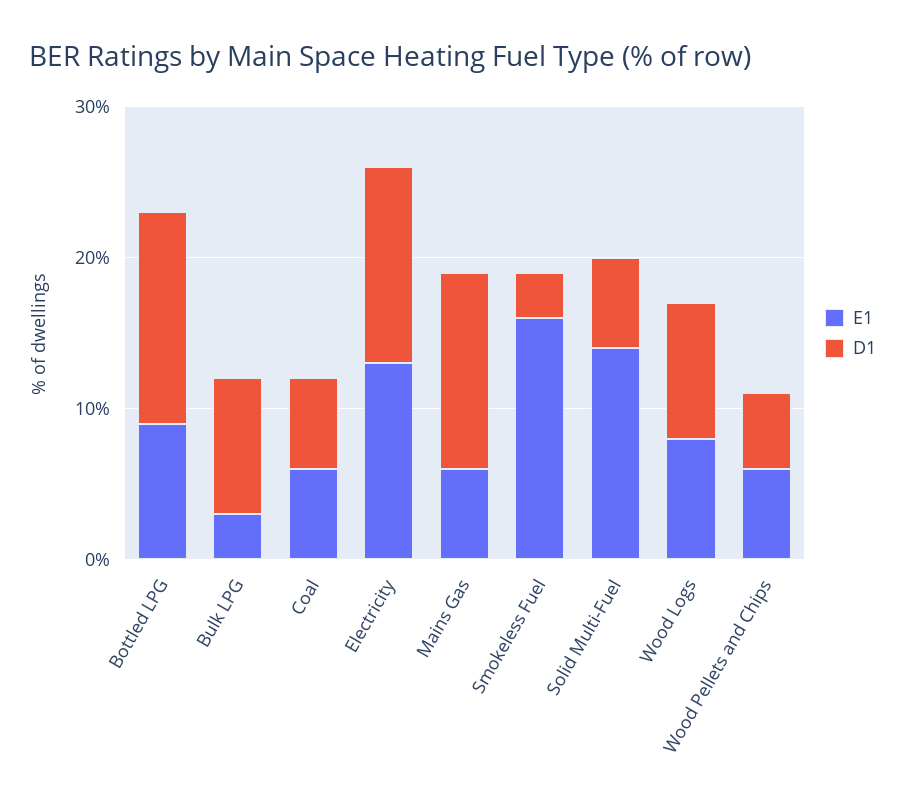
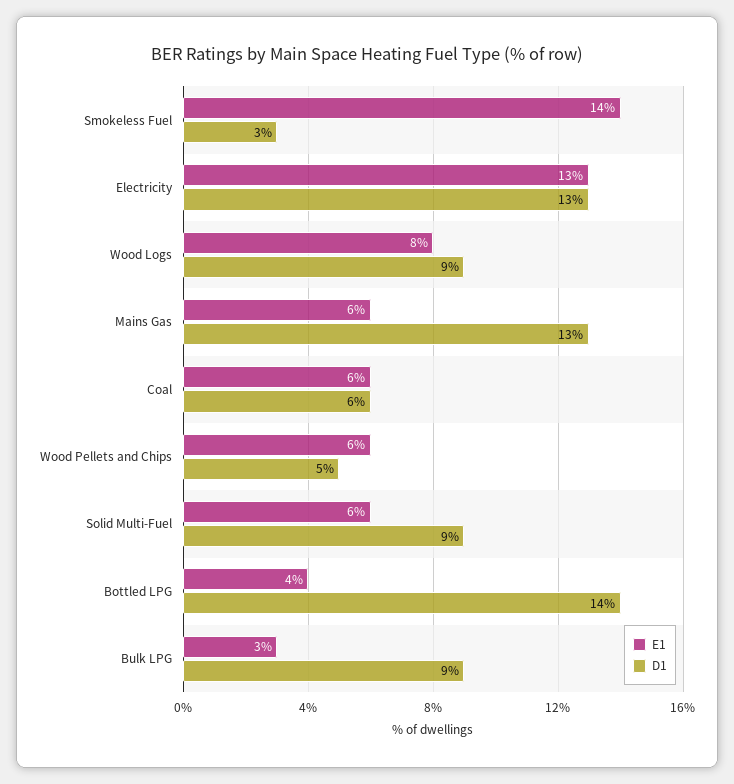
E1, Bottled LPG: 9 -> 4
E1, Smokeless Fuel: 16 -> 14
E1, Solid Multi-Fuel: 14 -> 6
D1, Solid Multi-Fuel: 6 -> 9

